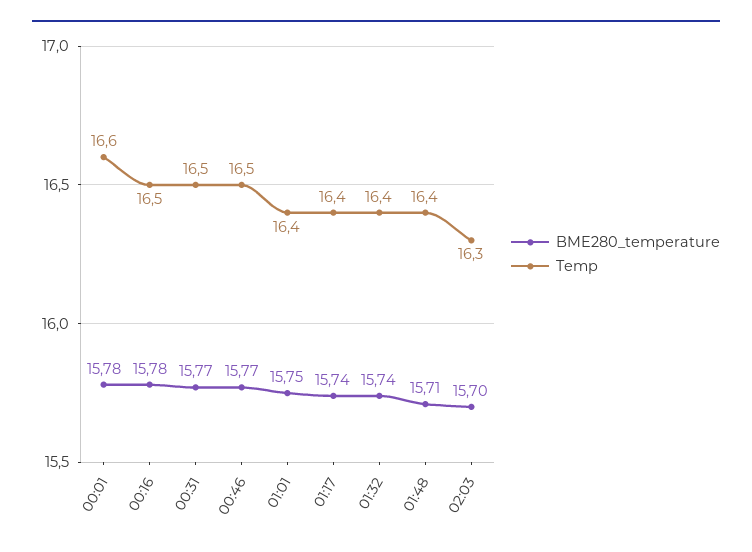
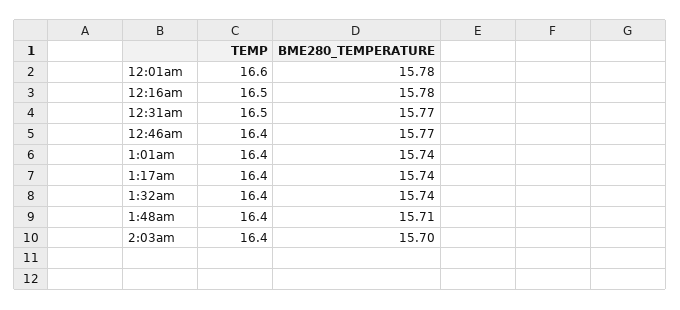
Temp, 00:46: 16.5 -> 16.4
BME280_temperature, 01:01: 15.75 -> 15.74
Temp, 02:03: 16.3 -> 16.4

